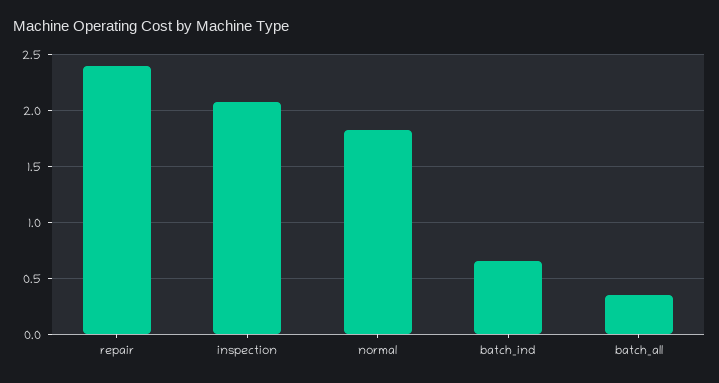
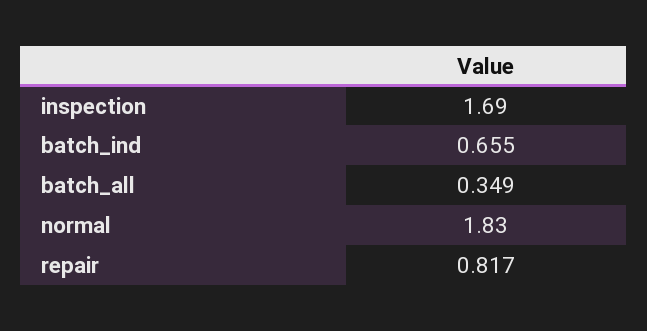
repair: 2.4 -> 0.817
inspection: 2.1 -> 1.69

